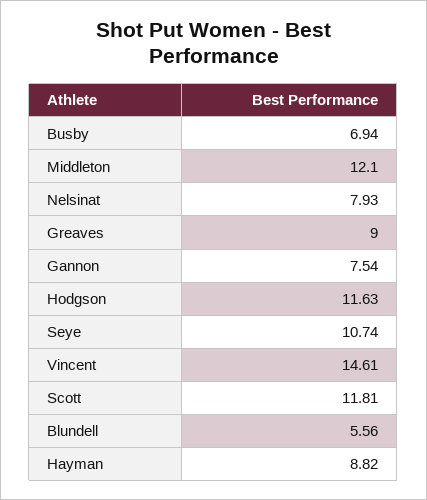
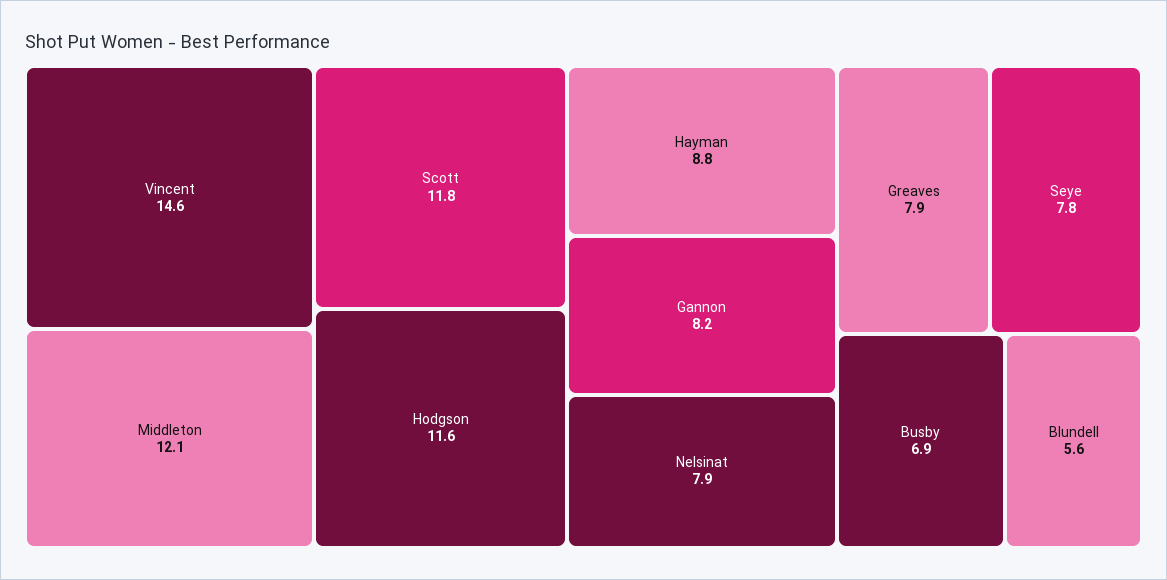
Greaves: 9 -> 7.9
Gannon: 7.54 -> 8.2
Seye: 10.74 -> 7.8

